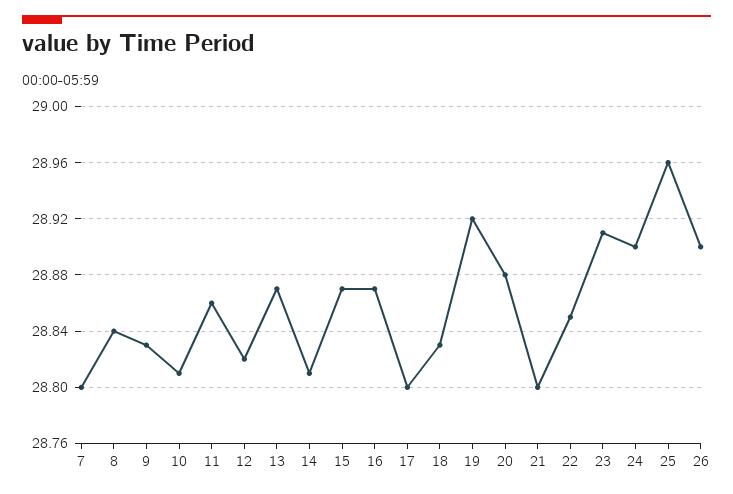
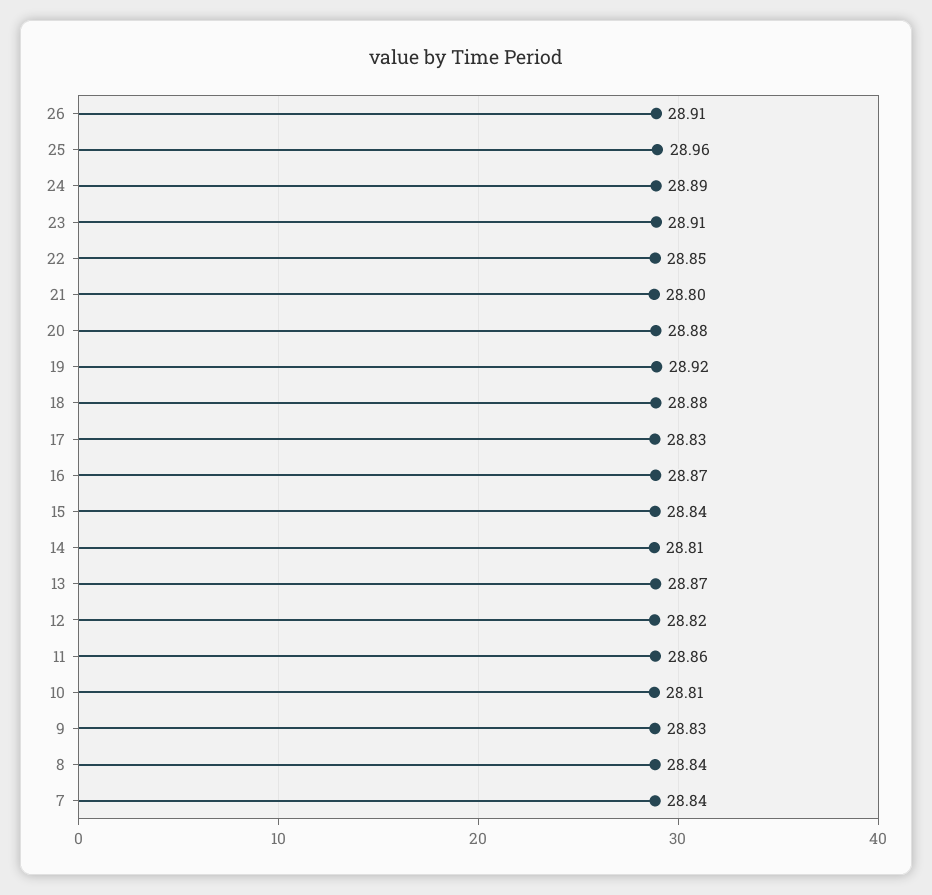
7: 28.8 -> 28.84
15: 28.87 -> 28.84
17: 28.8 -> 28.83
18: 28.83 -> 28.88
24: 28.9 -> 28.89
26: 28.9 -> 28.91

